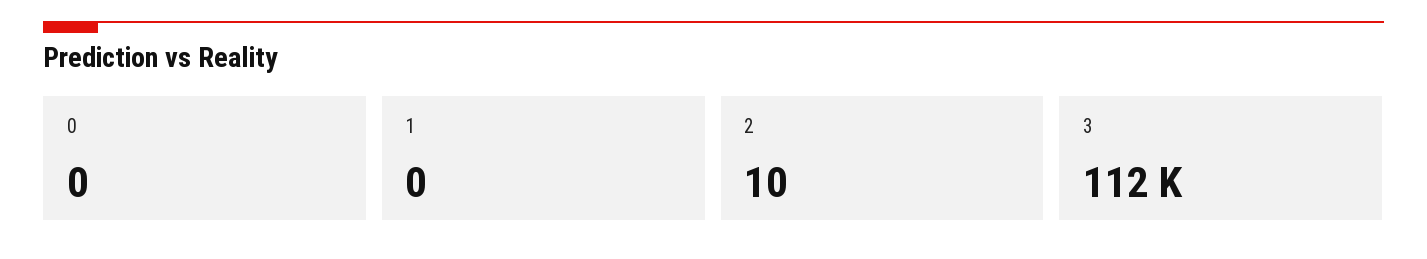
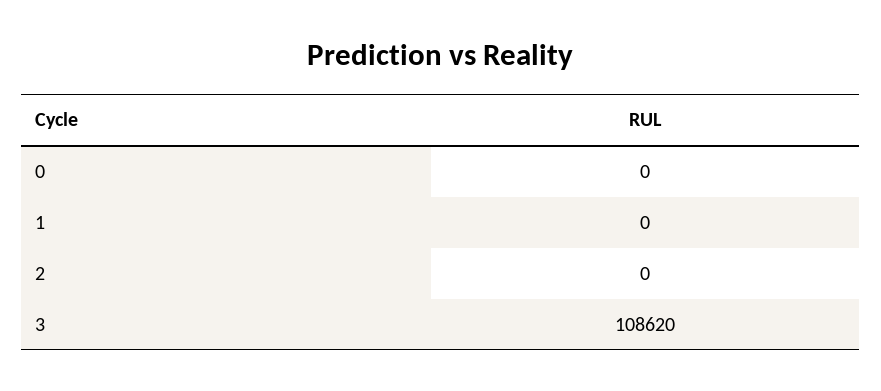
2: 10 -> 0
3: 112000 -> 108620

